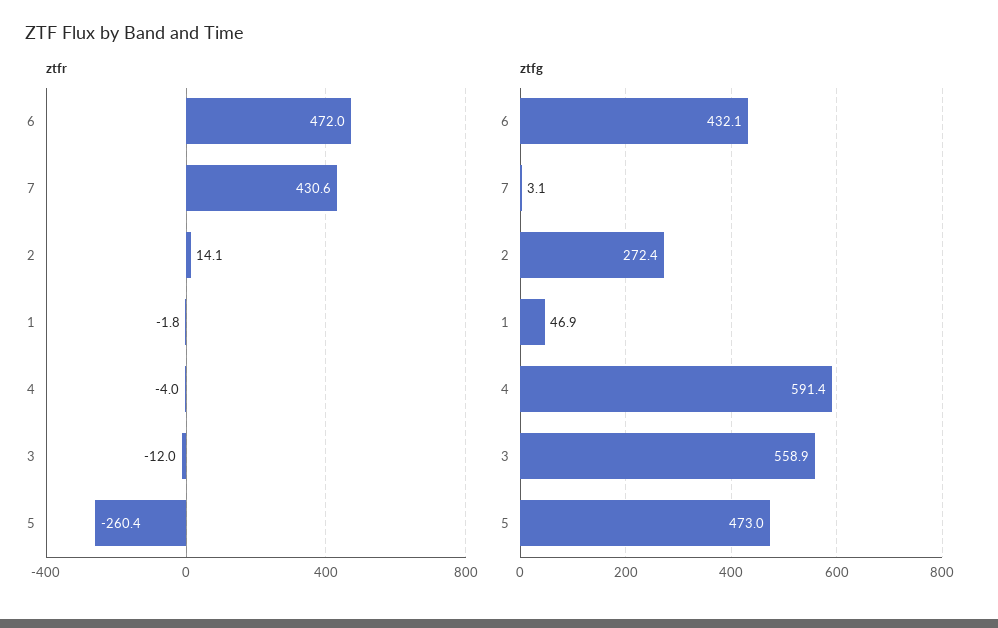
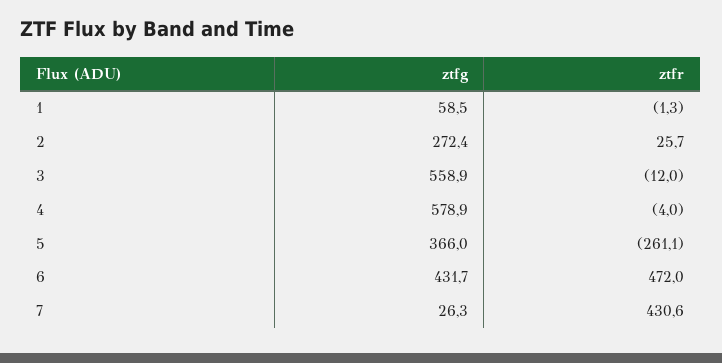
ztfr, 2: 14.1 -> 25.7
ztfr, 1: -1.8 -> -1.3
ztfr, 5: -260.4 -> -261.1
ztfg, 6: 432.1 -> 431.7
ztfg, 7: 3.1 -> 26.3
ztfg, 1: 46.9 -> 58.5
ztfg, 4: 591.4 -> 578.9
ztfg, 5: 473 -> 366

